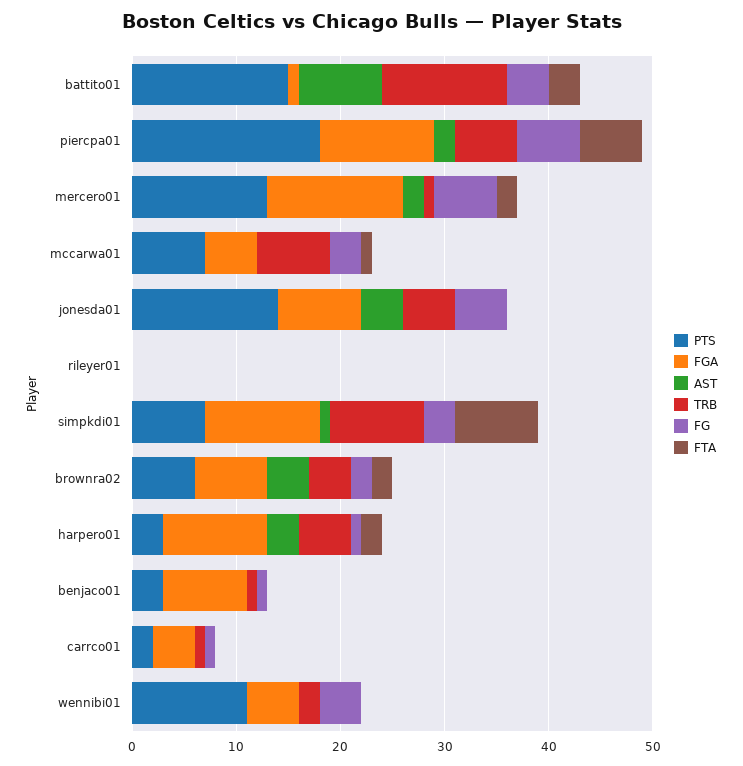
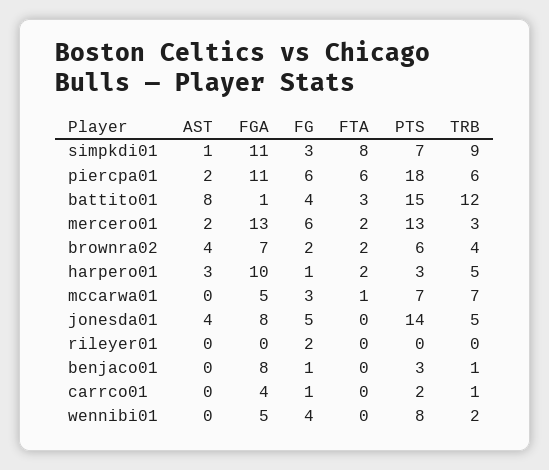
TRB, mercero01: 1 -> 3
FG, rileyer01: 0 -> 2
PTS, wennibi01: 11 -> 8

